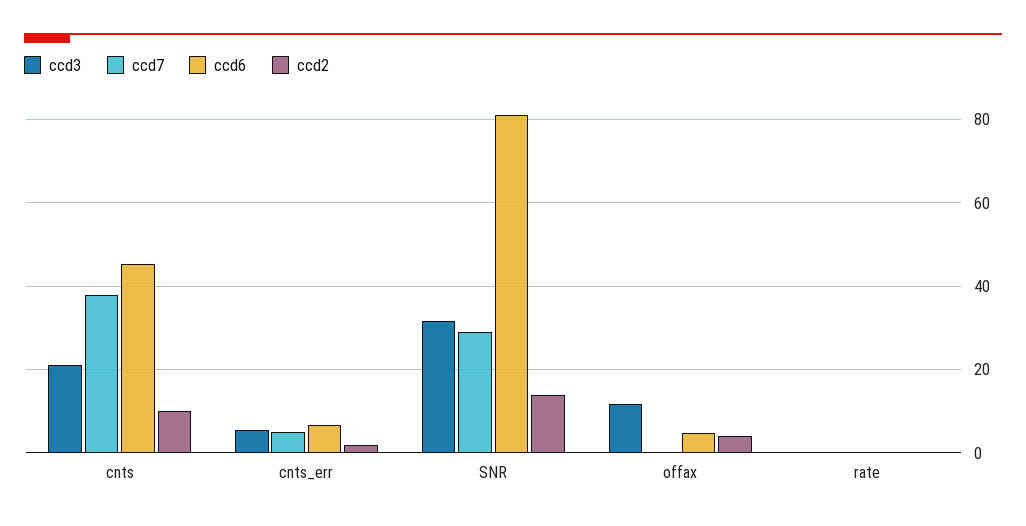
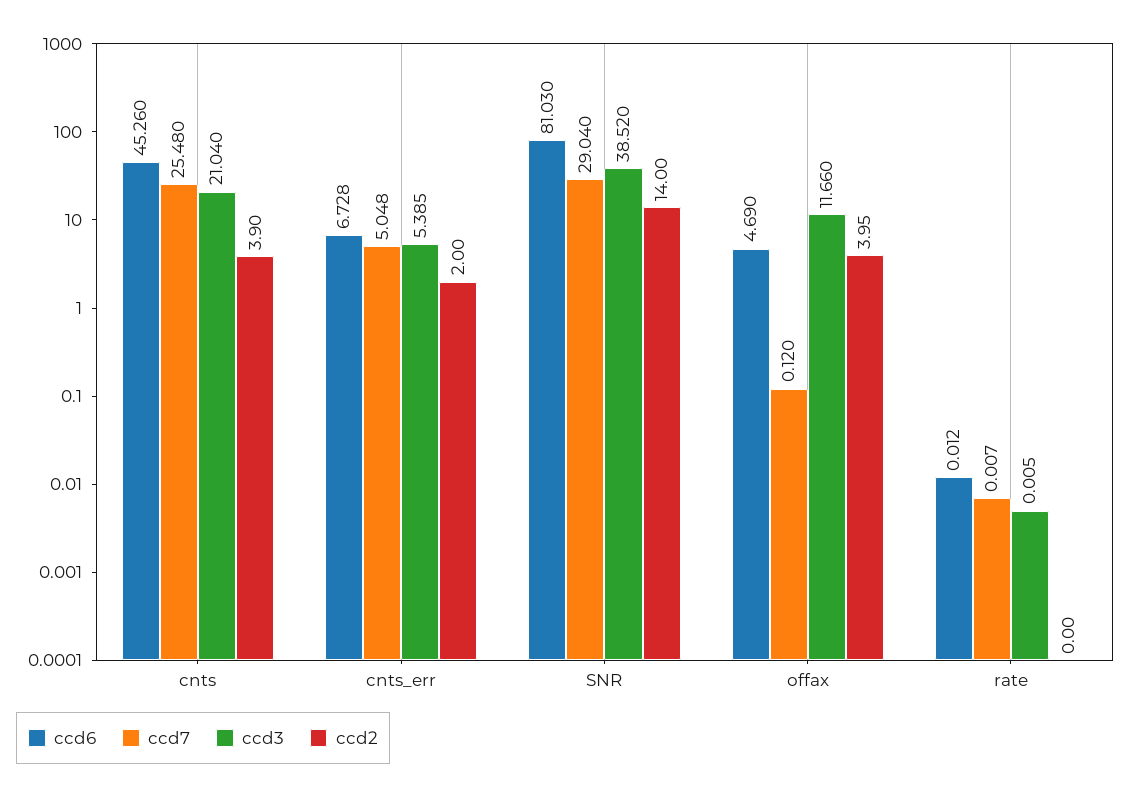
ccd7, cnts: 38 -> 25.48
ccd2, cnts: 10 -> 3.9
ccd3, SNR: 32 -> 38.52

